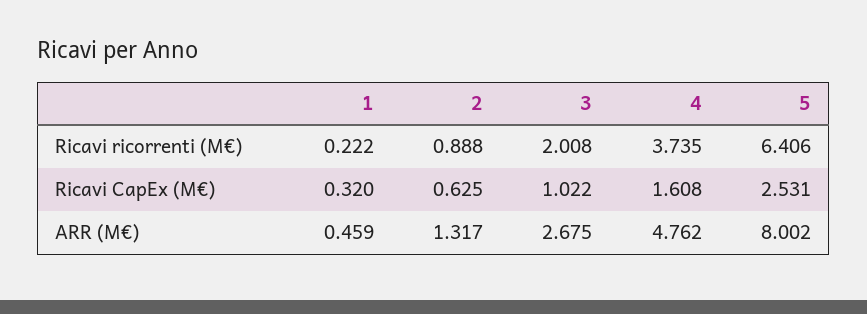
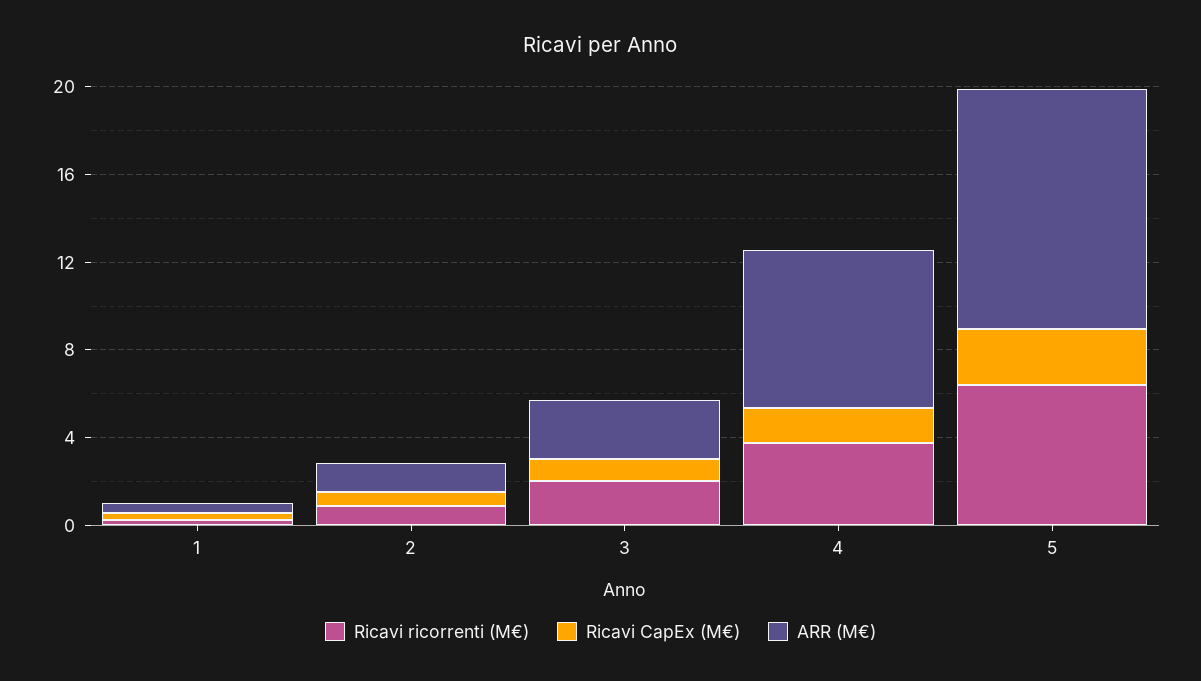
ARR (M€), 4: 4.762 -> 7
ARR (M€), 5: 8.002 -> 11

